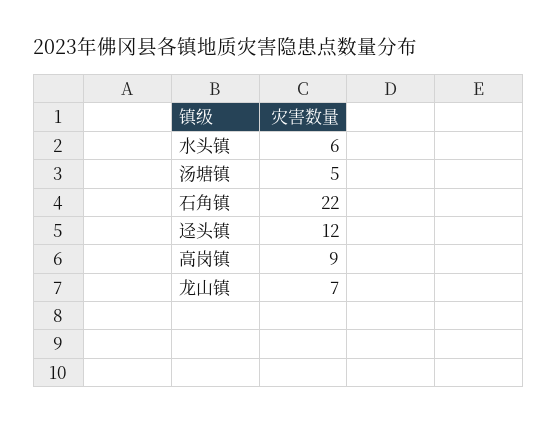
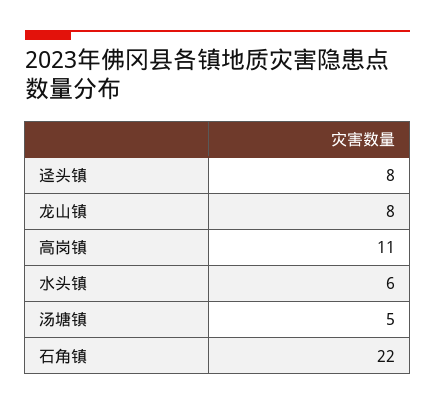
迳头镇: 12 -> 8
高岗镇: 9 -> 11
龙山镇: 7 -> 8

